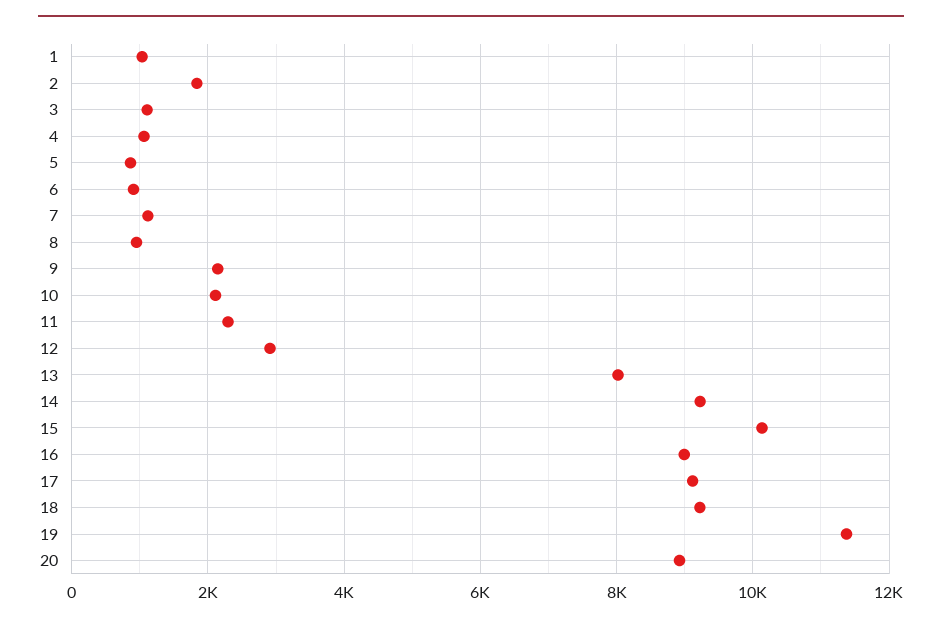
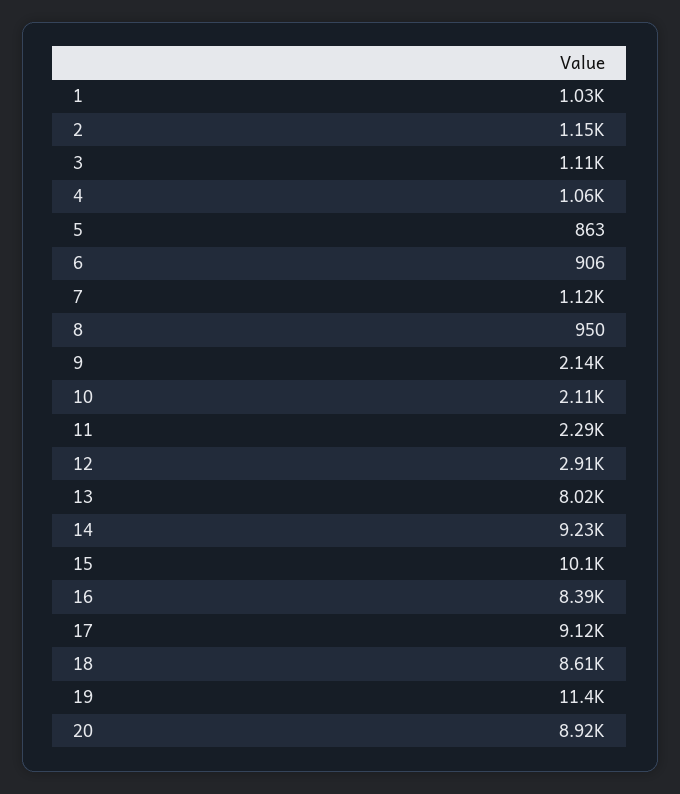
2: 1800 -> 1150
16: 9000 -> 8390
18: 9200 -> 8610

